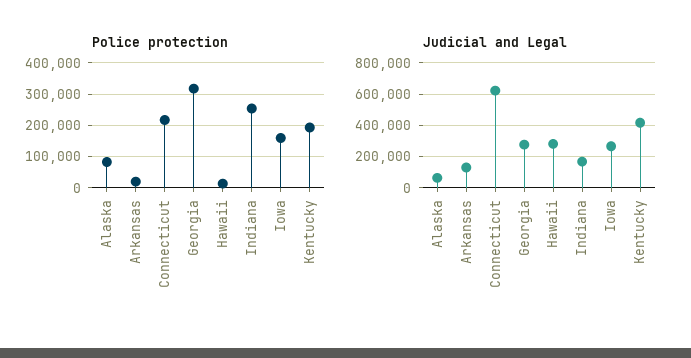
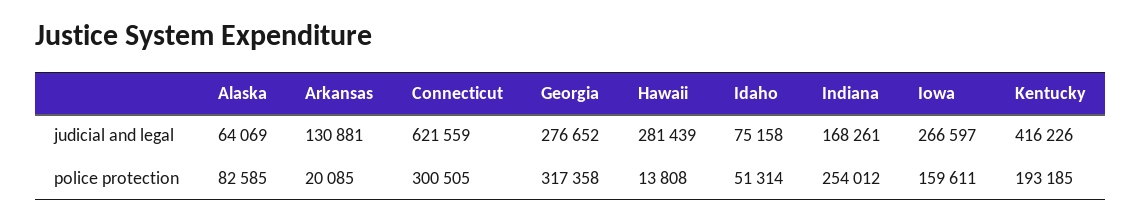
Police protection, Connecticut: 220000 -> 300505
Judicial and Legal, Idaho: none -> 75158
Police protection, Idaho: none -> 51314

